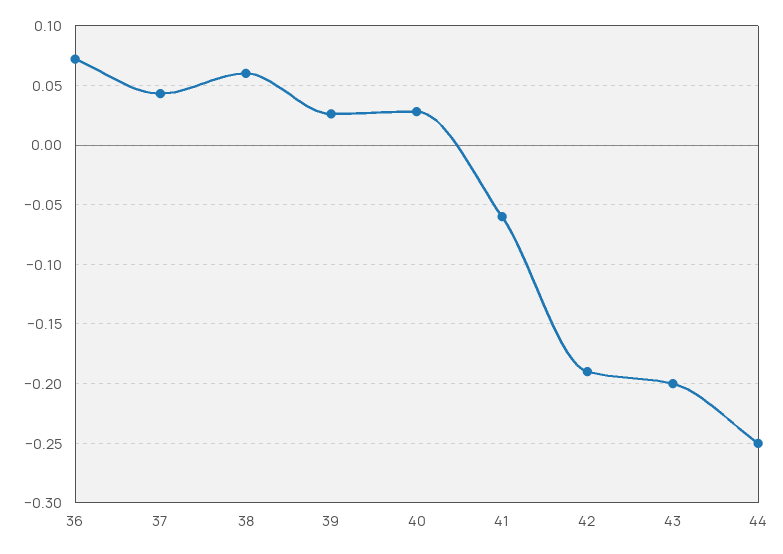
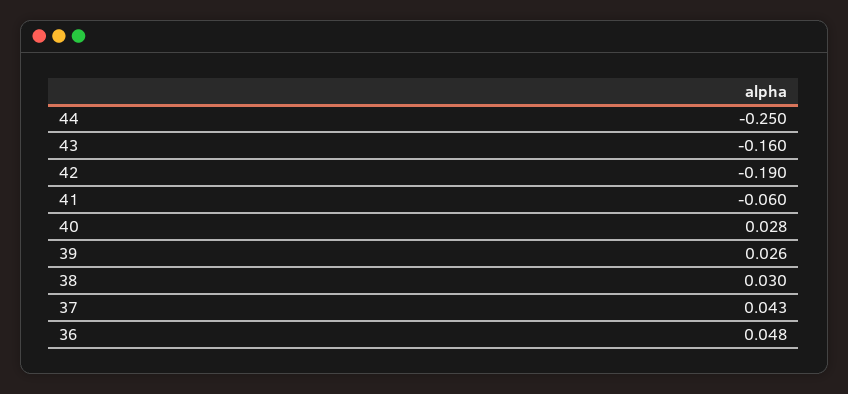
36: 0.07 -> 0.048
38: 0.06 -> 0.03
43: -0.2 -> -0.16

